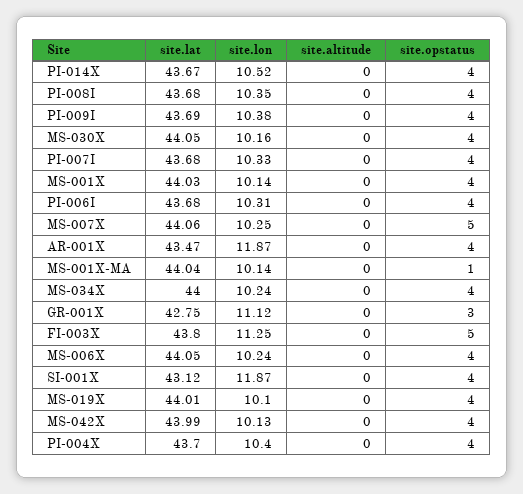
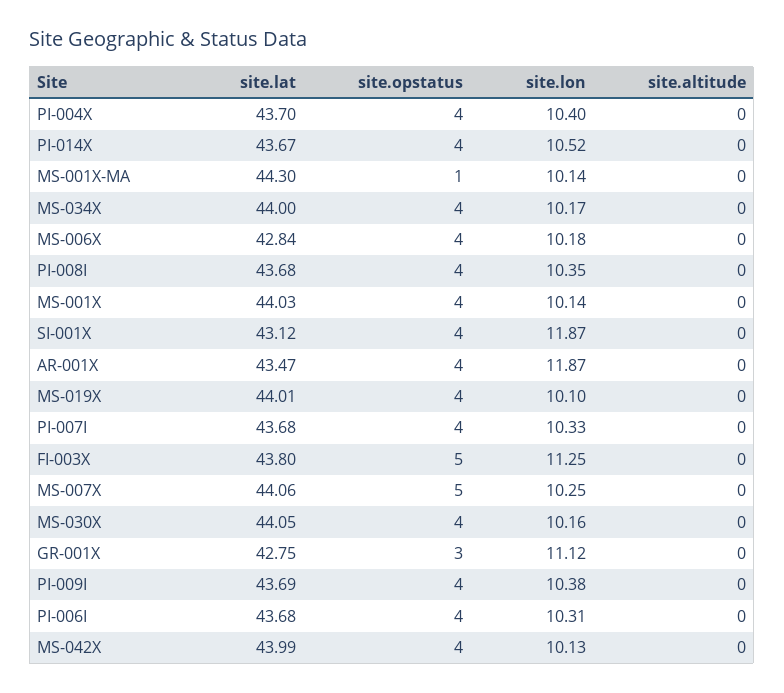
site.lat, MS-001X-MA: 44.04 -> 44.3
site.lon, MS-034X: 10.24 -> 10.17
site.lat, MS-006X: 44.05 -> 42.84
site.lon, MS-006X: 10.24 -> 10.18

